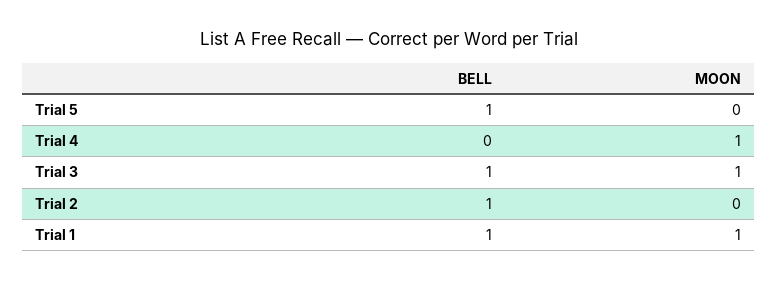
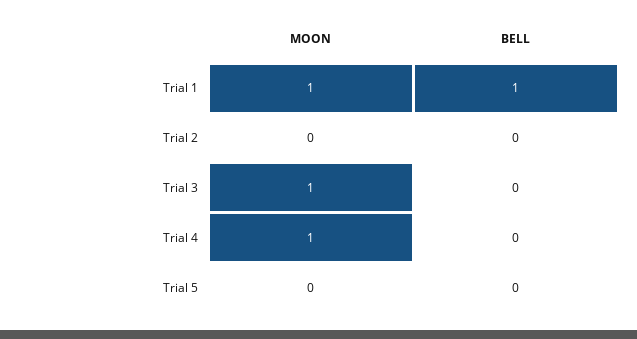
BELL, Trial 5: 1 -> 0
BELL, Trial 3: 1 -> 0
BELL, Trial 2: 1 -> 0

